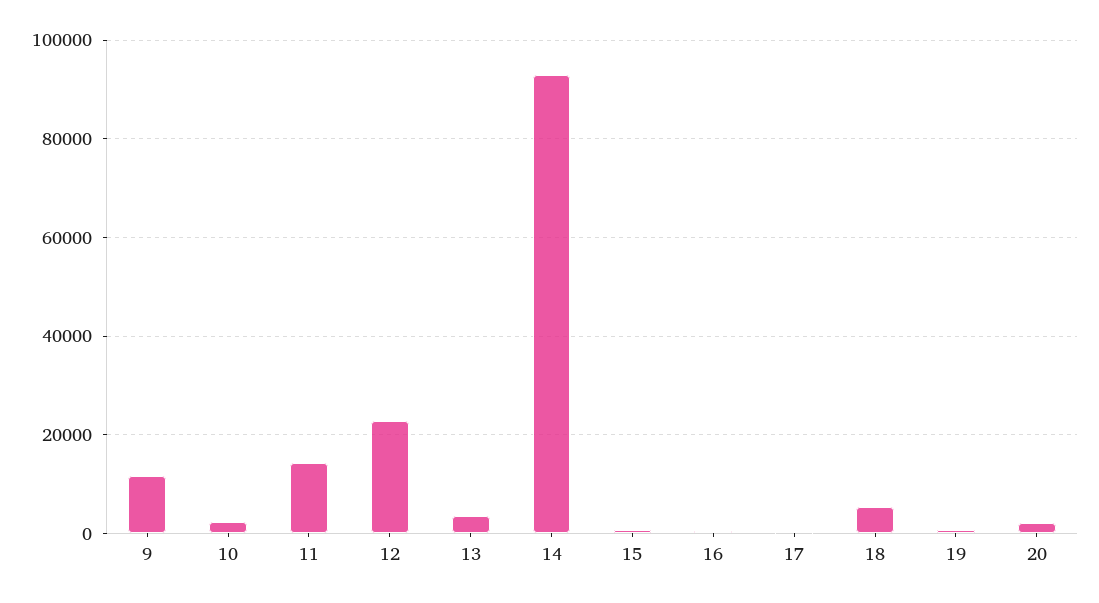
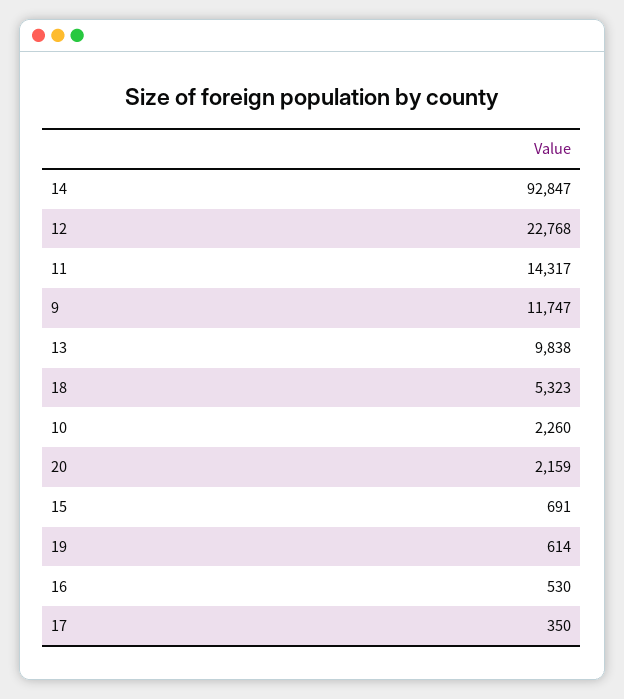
13: 4000 -> 9838

